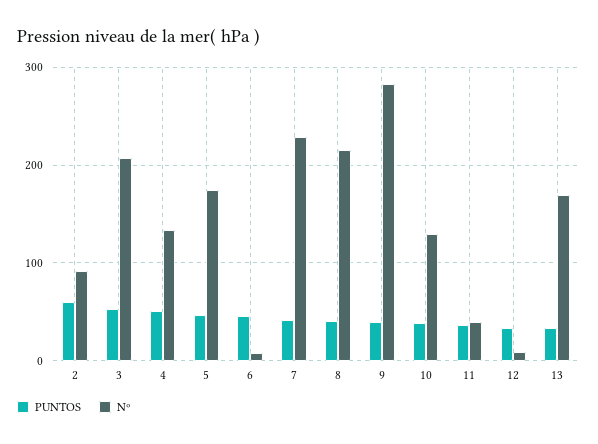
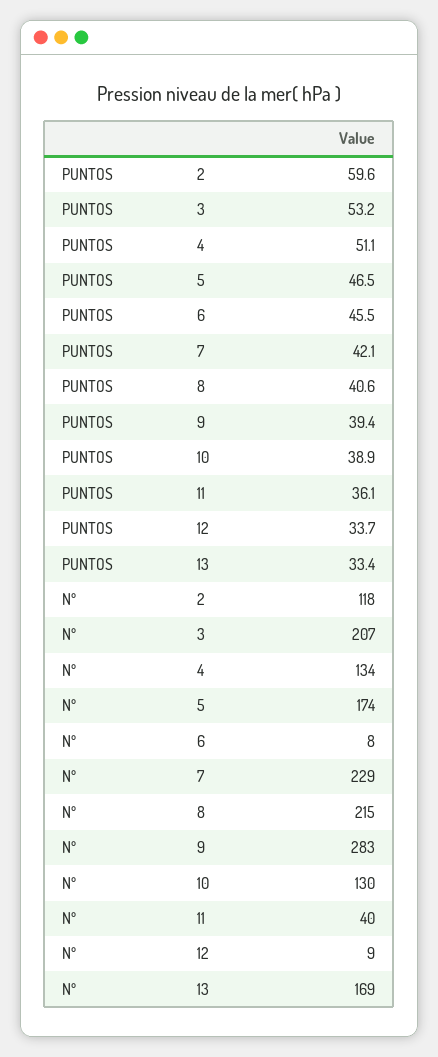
Nº, 2: 90 -> 118

